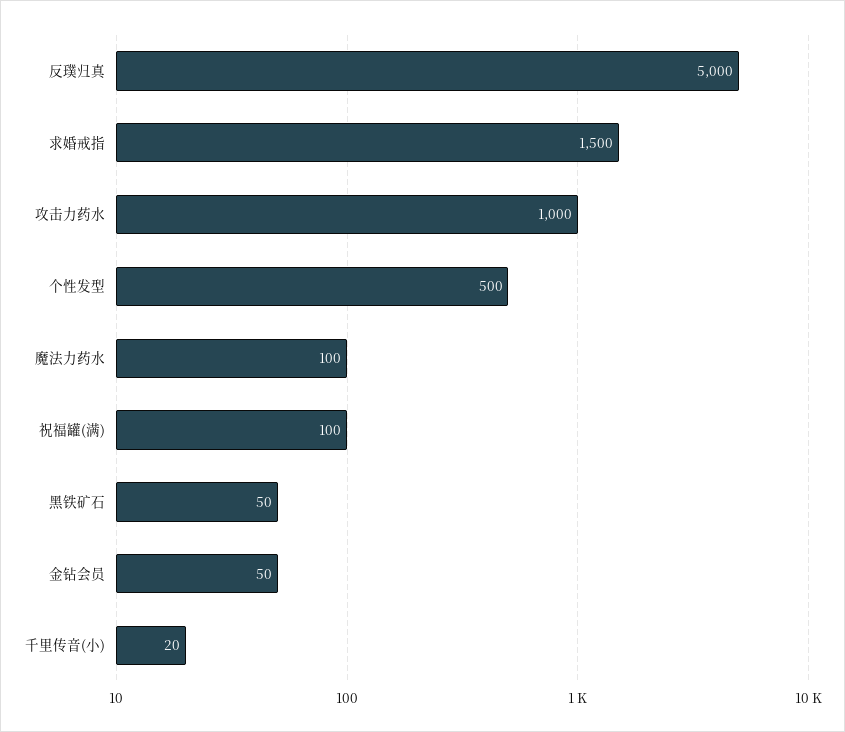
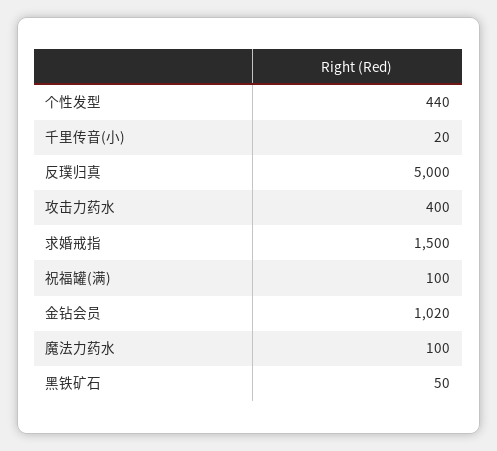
攻击力药水: 1000 -> 400
个性发型: 500 -> 440
金钻会员: 50 -> 1020

